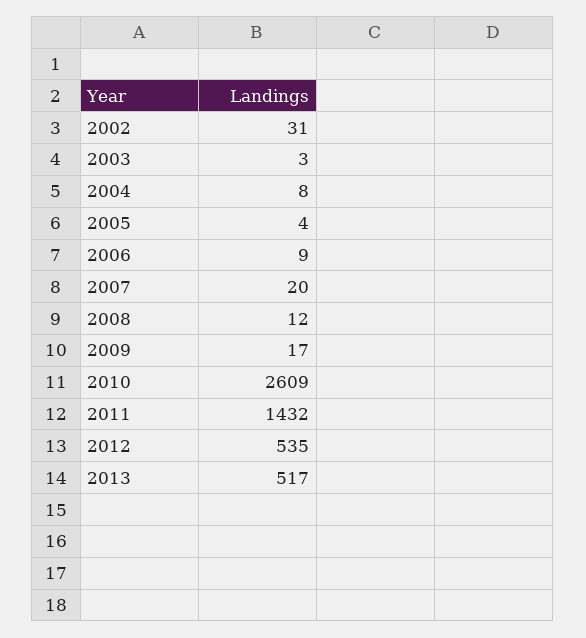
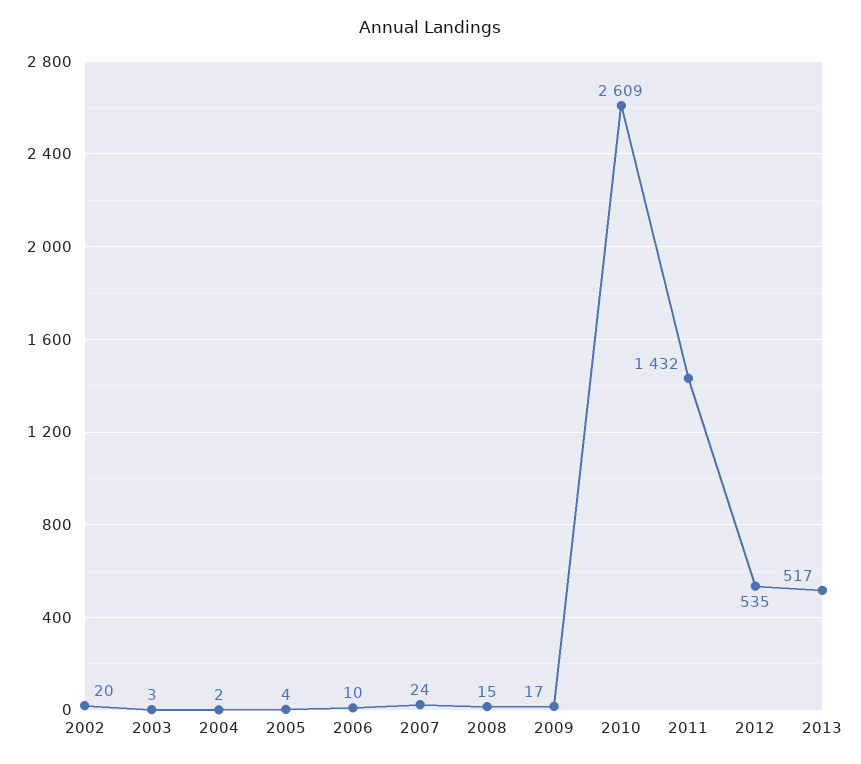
2002: 31 -> 20
2004: 8 -> 2
2006: 9 -> 10
2007: 20 -> 24
2008: 12 -> 15

